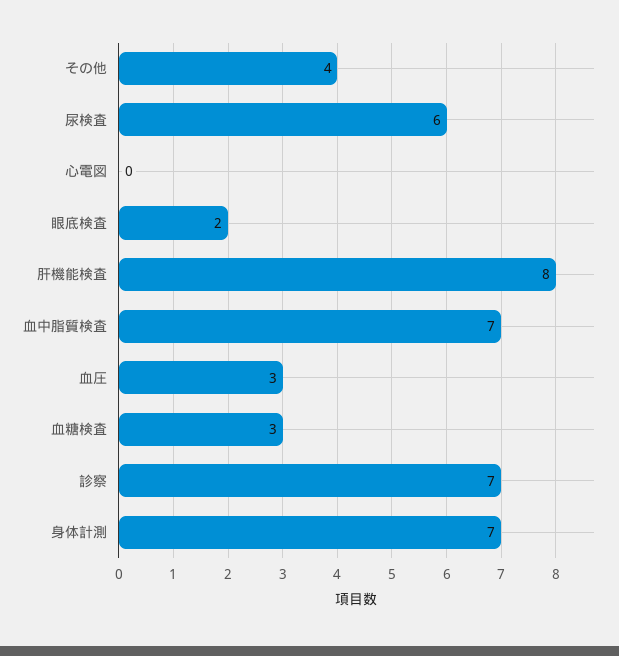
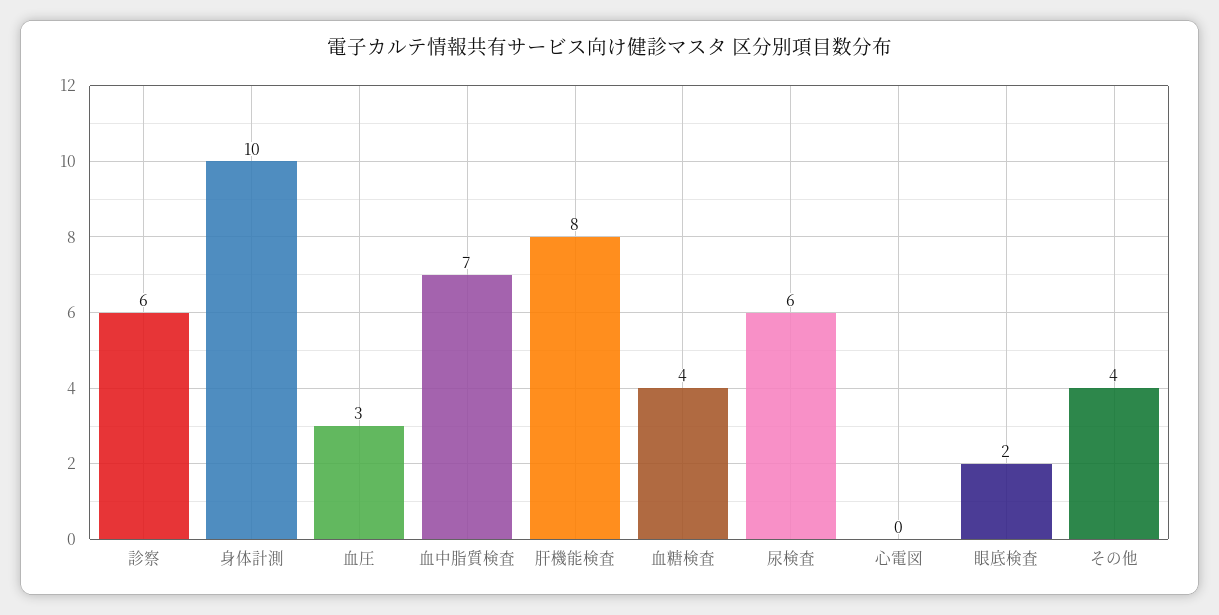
血糖検査: 3 -> 4
診察: 7 -> 6
身体計測: 7 -> 10

